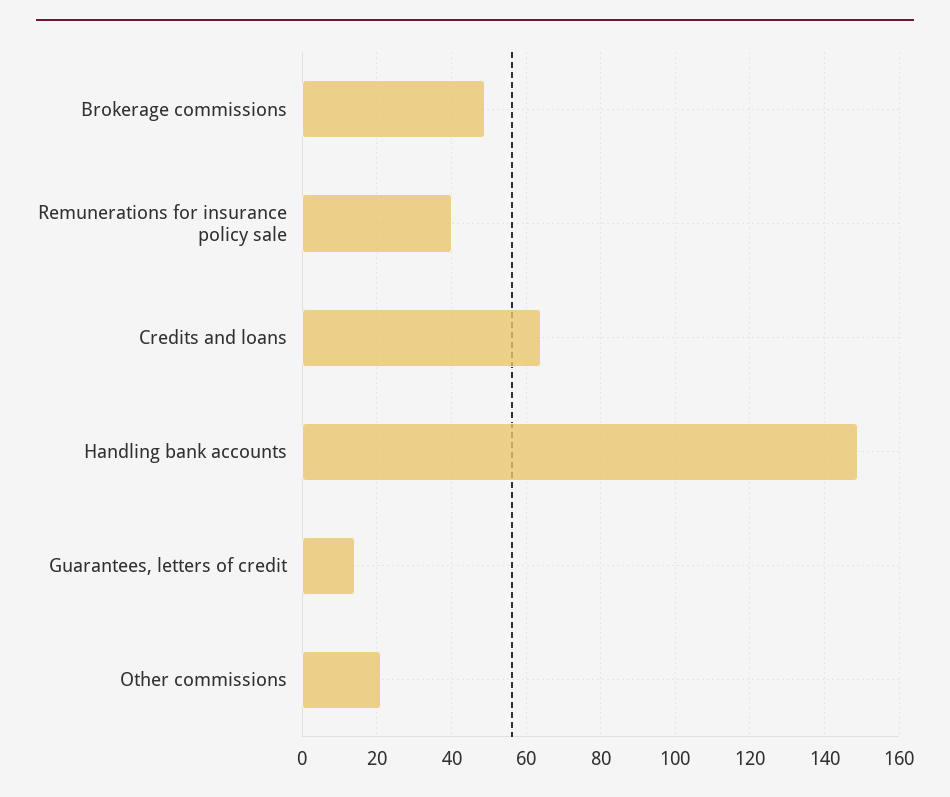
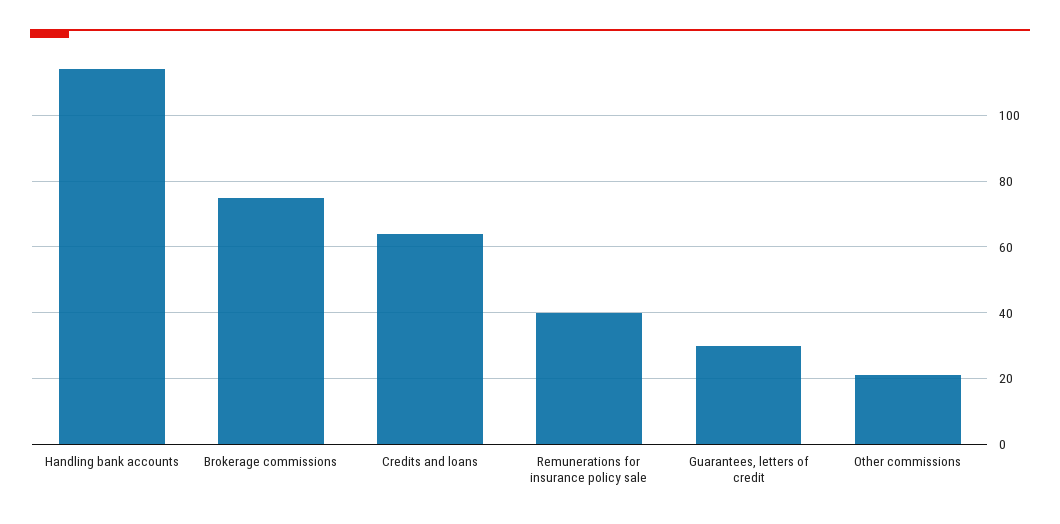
Brokerage commissions: 50 -> 75
Handling bank accounts: 150 -> 115
Guarantees, letters of credit: 15 -> 30

